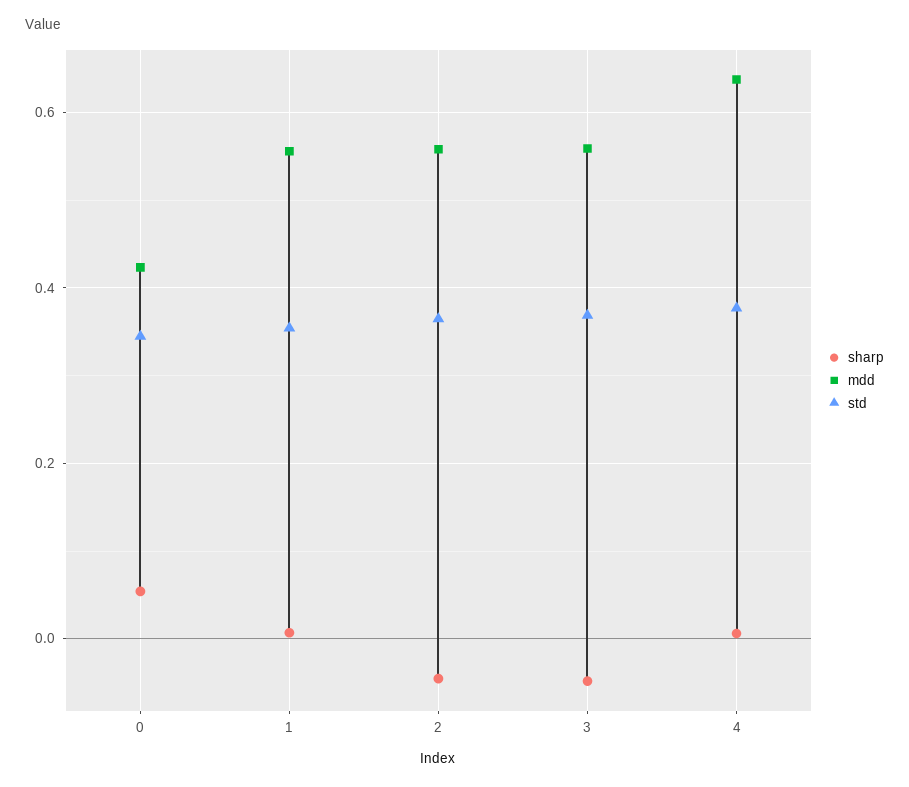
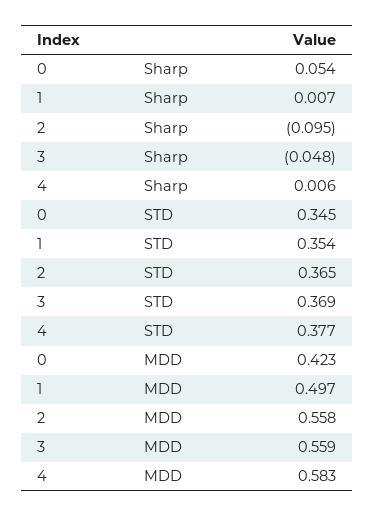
mdd, 1: 0.56 -> 0.497
sharp, 2: -0.04 -> -0.095
mdd, 4: 0.64 -> 0.583

